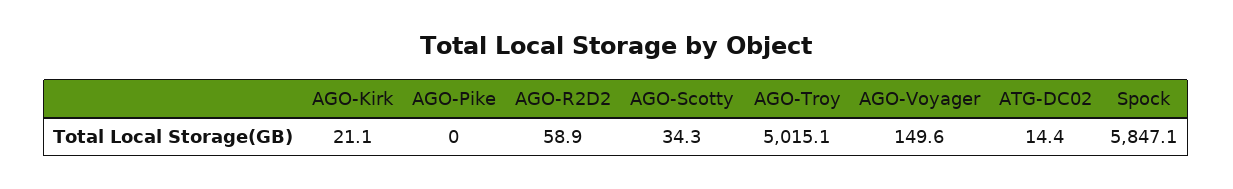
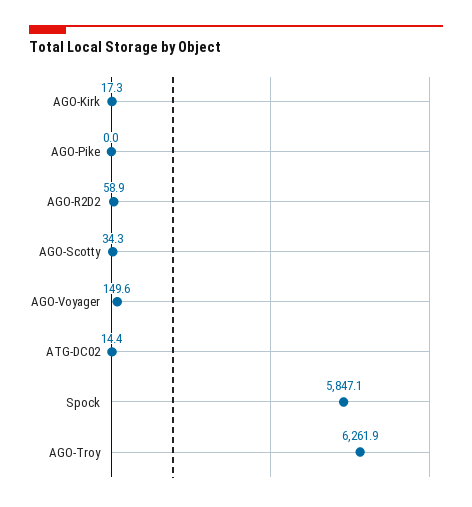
AGO-Kirk: 21.1 -> 17.3
AGO-Troy: 5015.1 -> 6261.9

